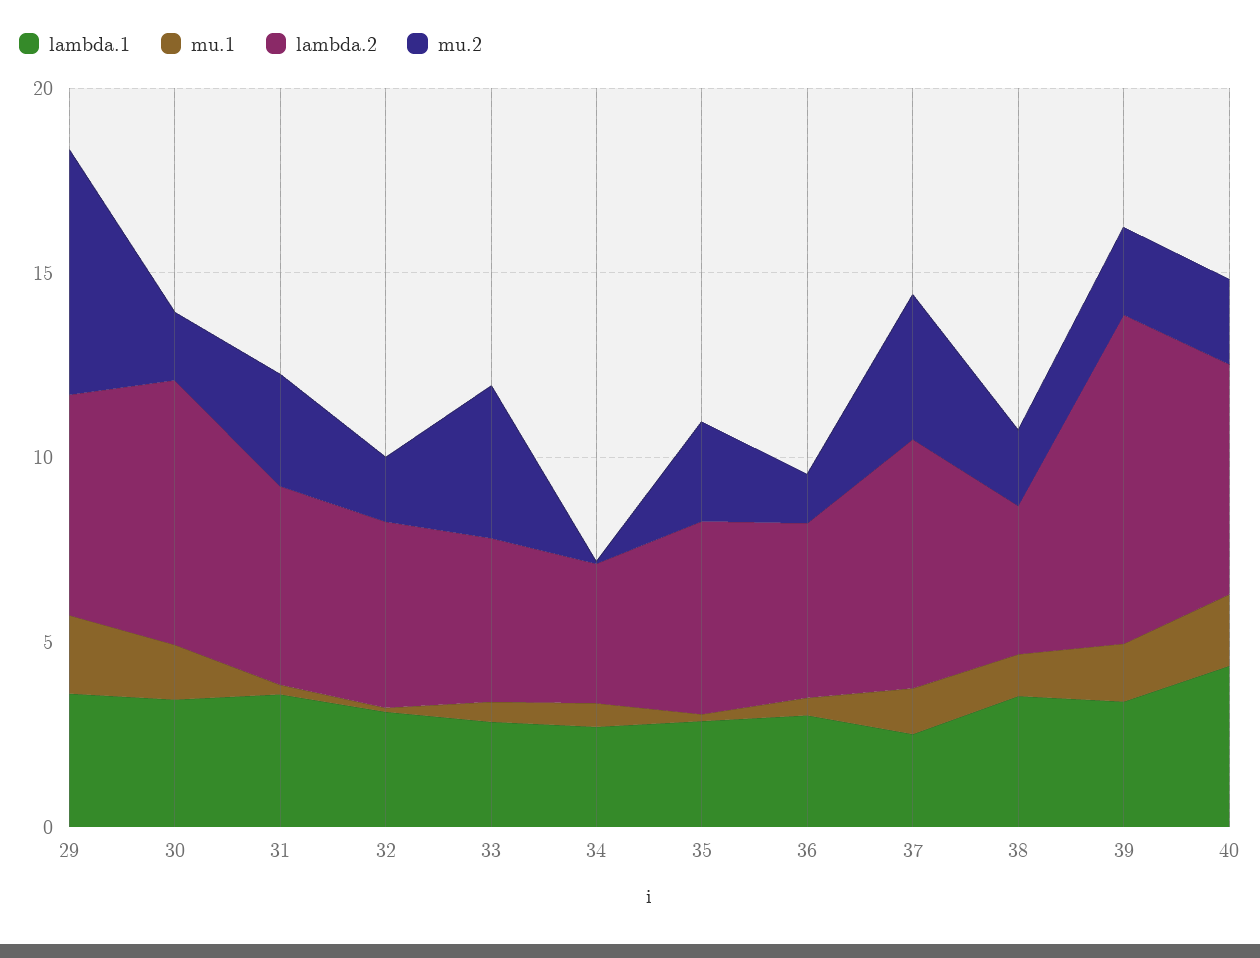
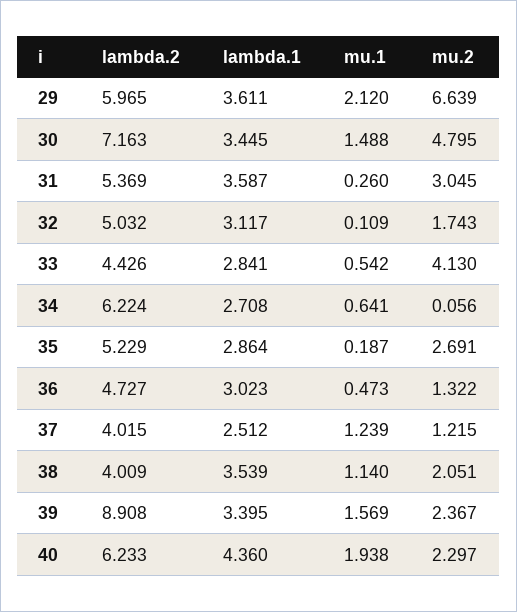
mu.2, 30: 2 -> 4.795
lambda.2, 34: 4 -> 6.224
lambda.2, 37: 7 -> 4.015
mu.2, 37: 4 -> 1.215

